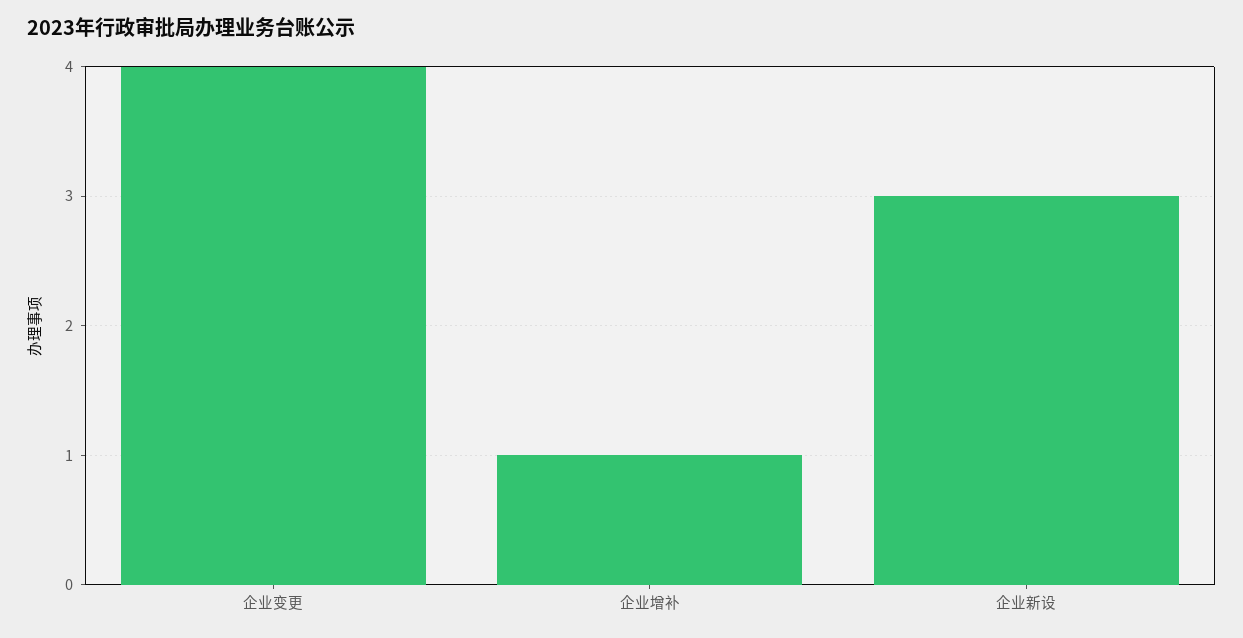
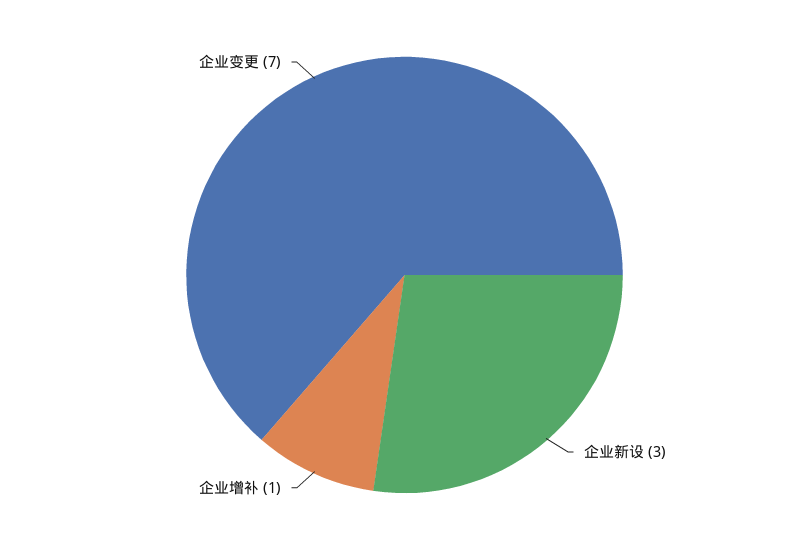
企业变更: 4 -> 7

